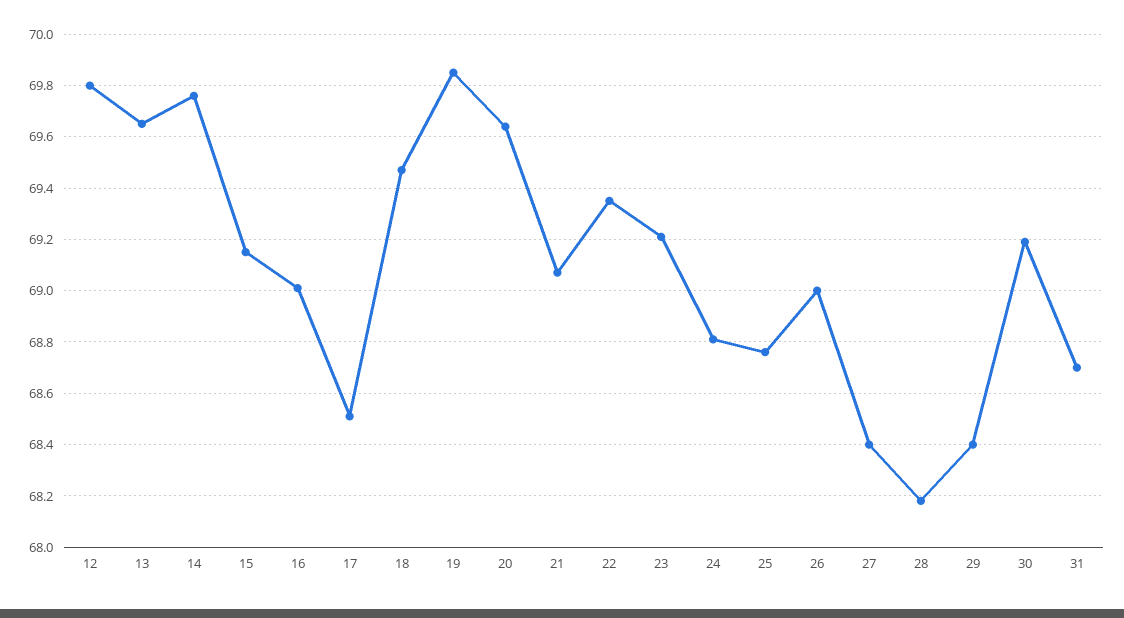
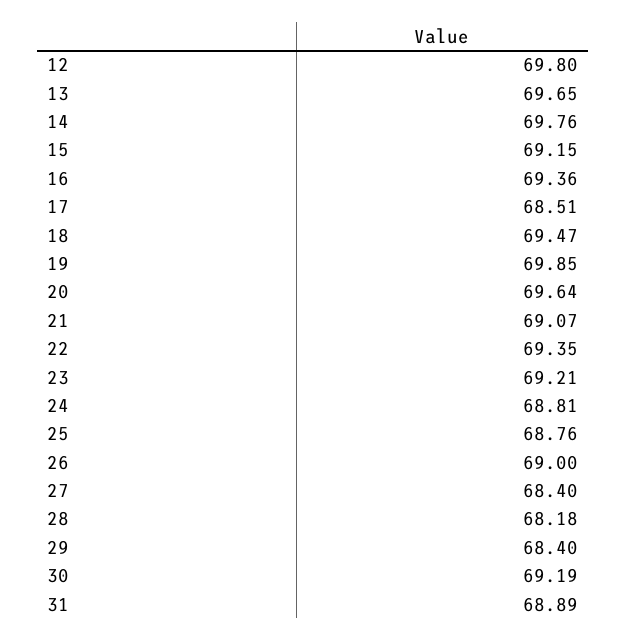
16: 69 -> 69.36
31: 68.7 -> 68.89

